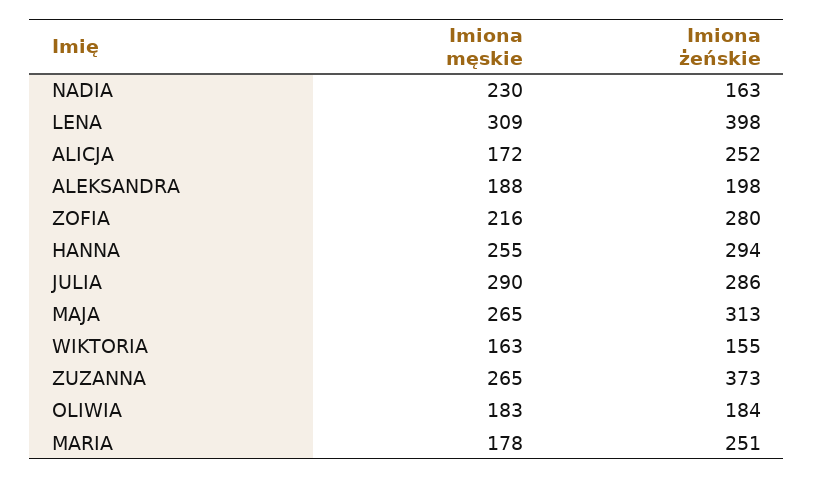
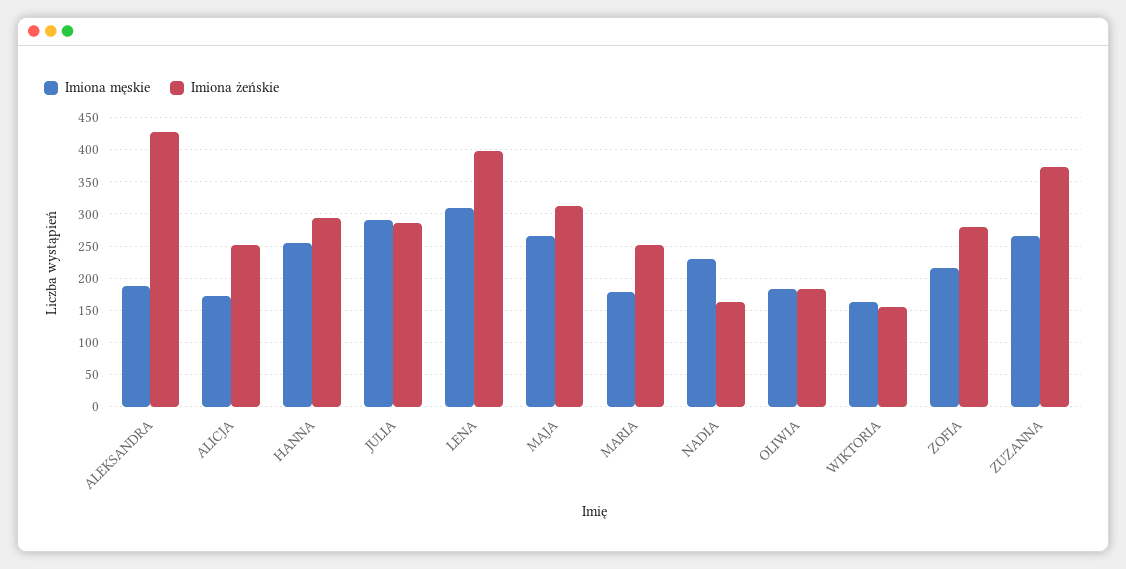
Imiona żeńskie, ALEKSANDRA: 198 -> 430

